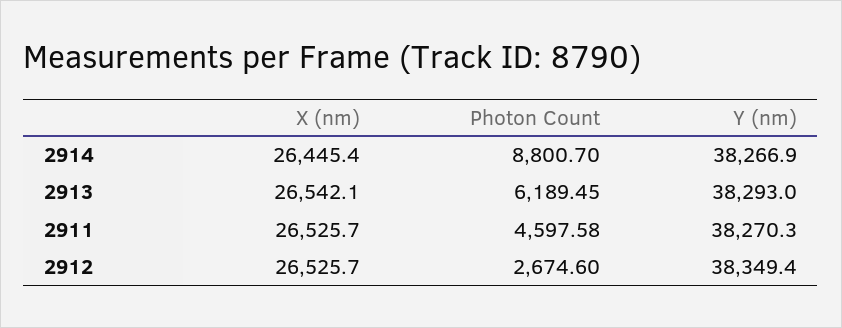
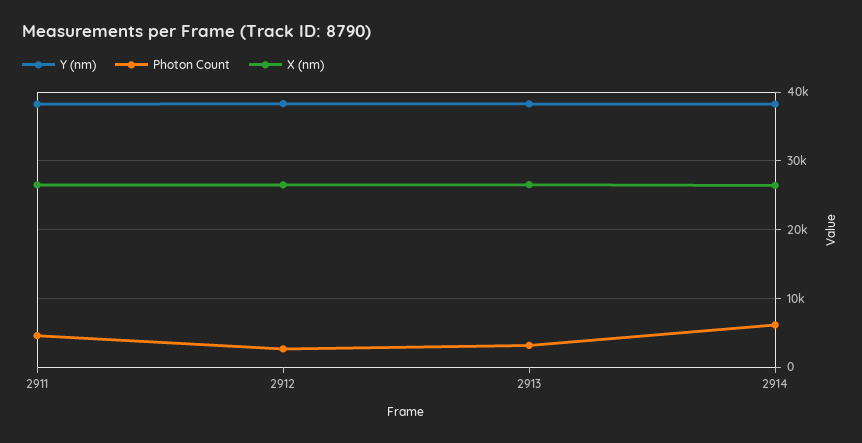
Photon Count, 2914: 8800.7 -> 6000
Photon Count, 2913: 6189.45 -> 3000

